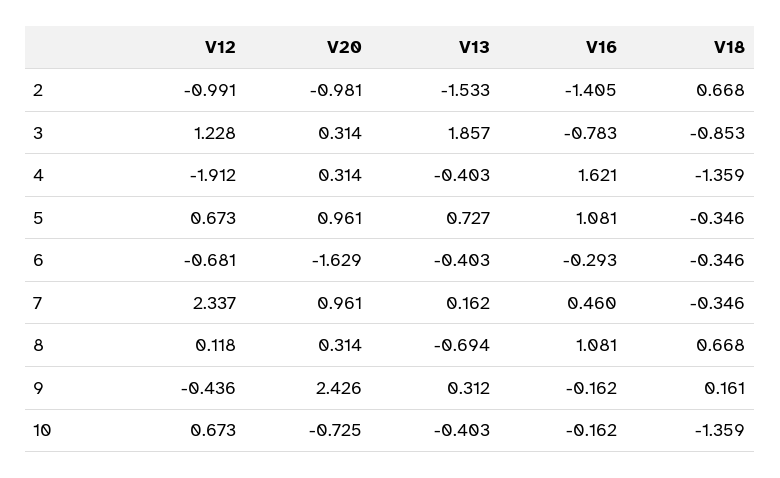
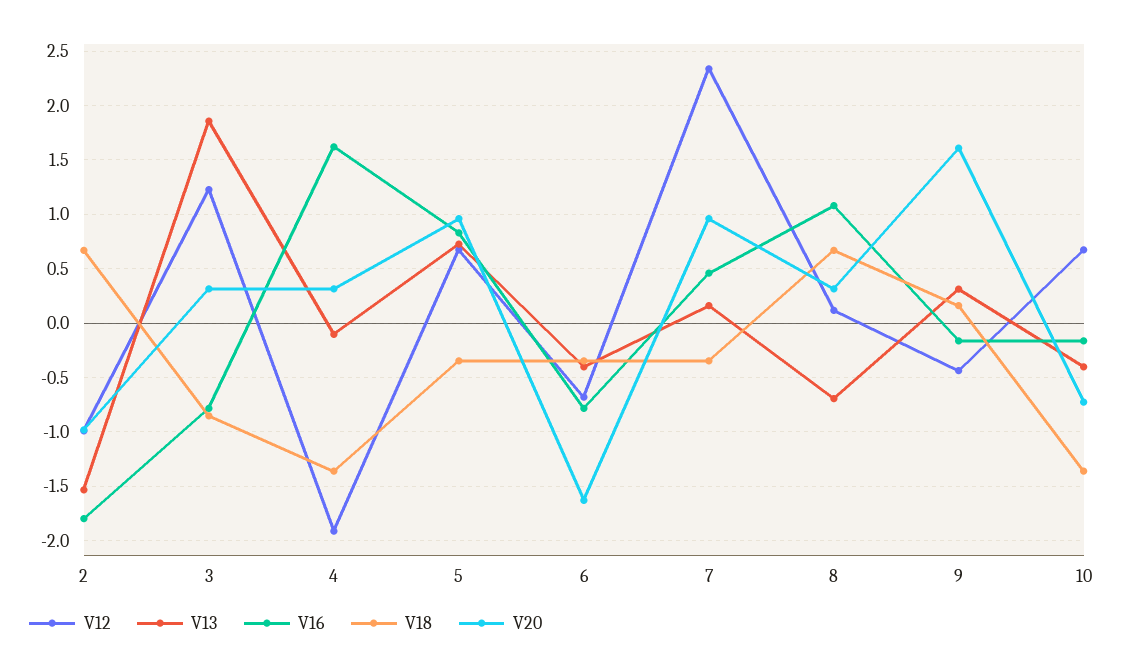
V16, 2: -1.405 -> -1.8
V13, 4: -0.403 -> -0.1
V16, 5: 1.081 -> 0.8
V16, 6: -0.293 -> -0.8
V20, 9: 2.426 -> 1.6

